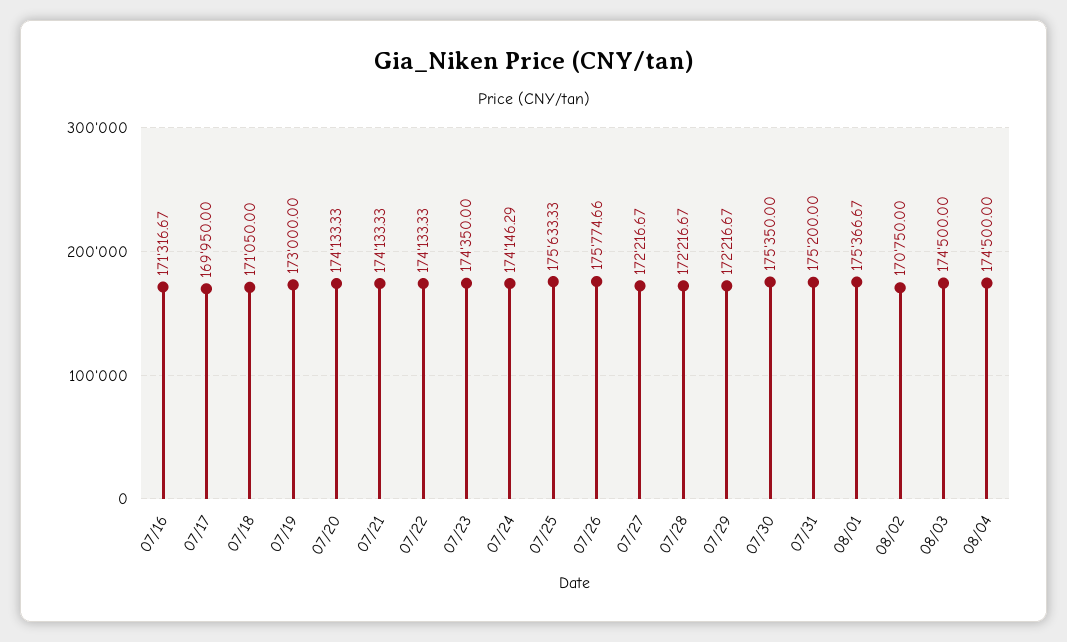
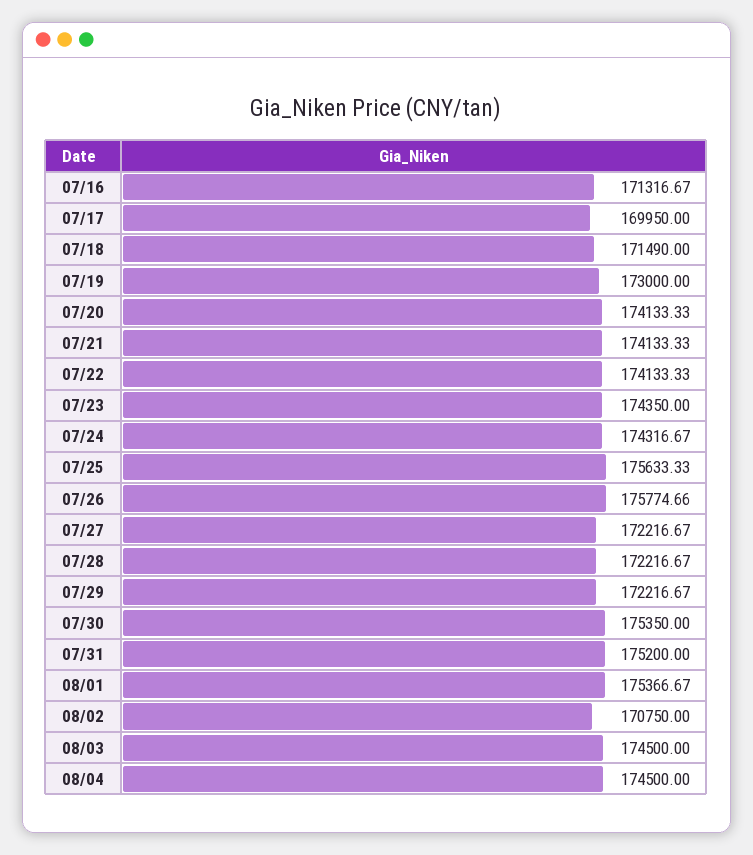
07/18: 171050 -> 171490
07/24: 174146.29 -> 174316.67

